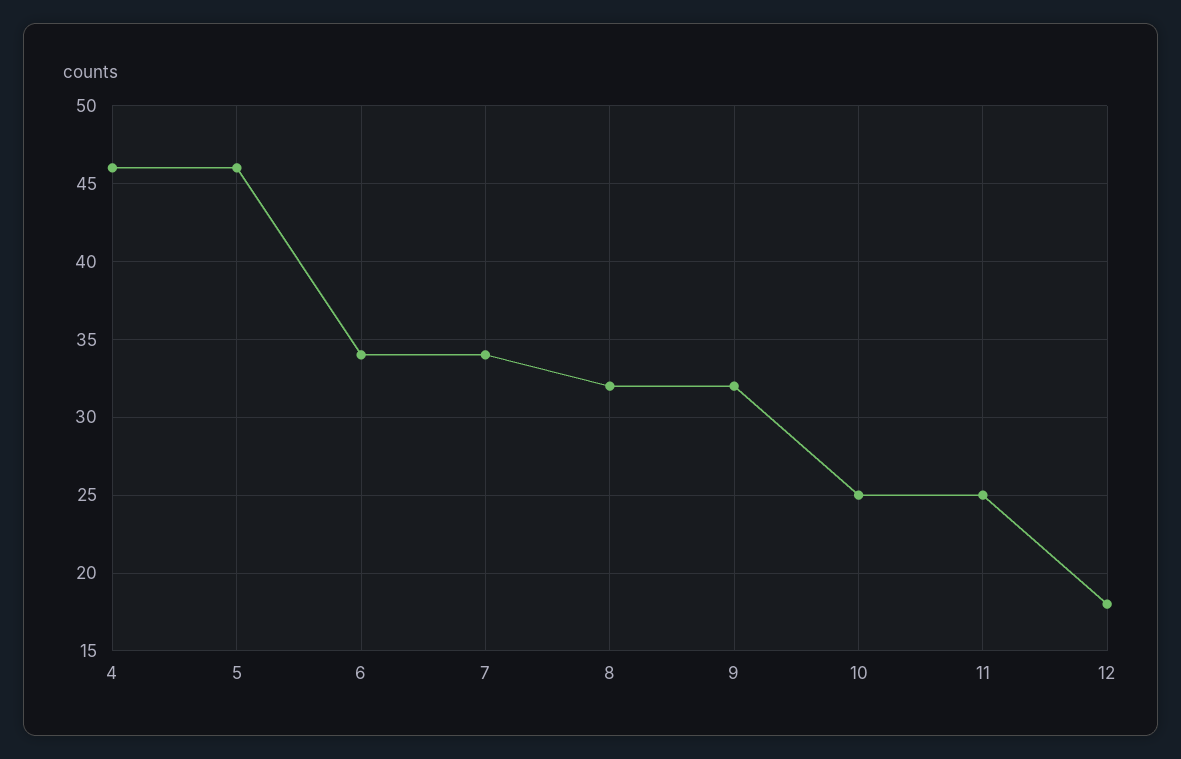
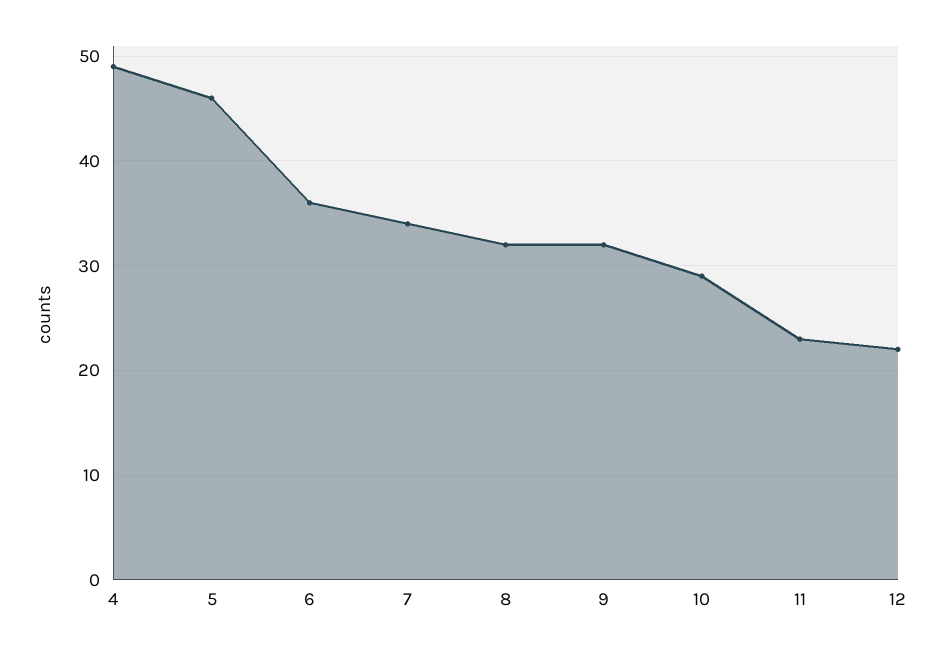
4: 46 -> 49
6: 34 -> 36
10: 25 -> 29
11: 25 -> 23
12: 18 -> 22

